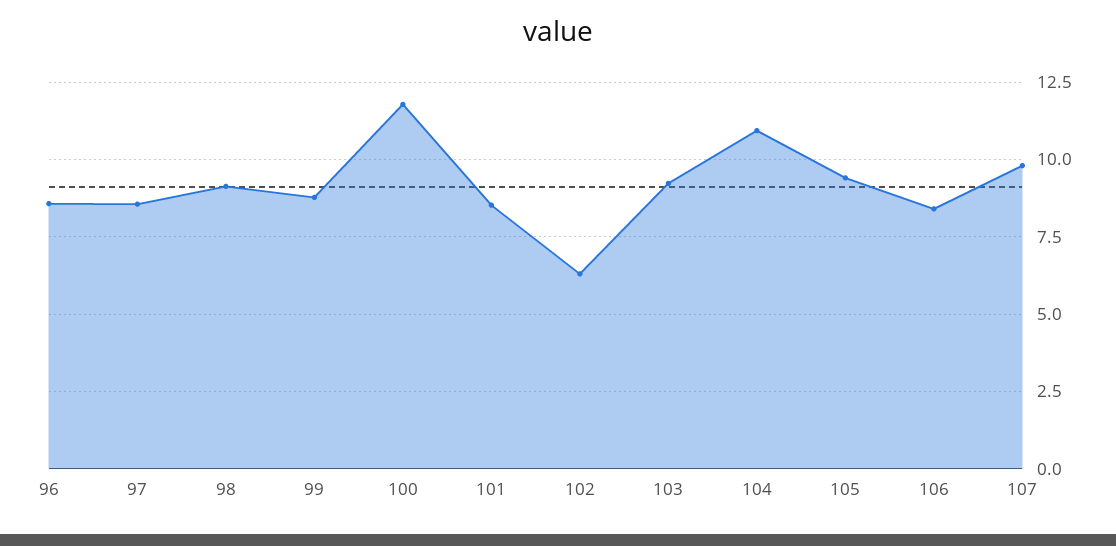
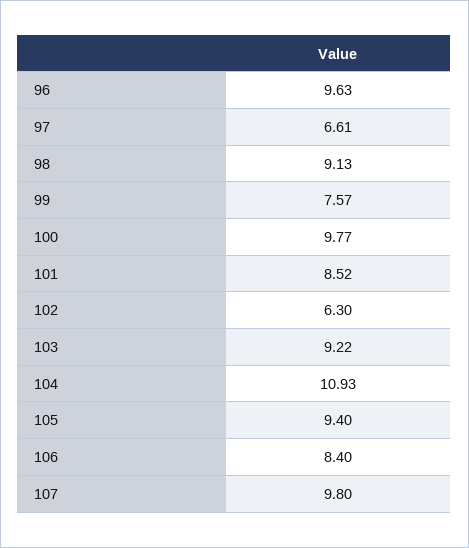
96: 8.5 -> 9.63
97: 8.5 -> 6.61
99: 8.75 -> 7.57
100: 11.75 -> 9.77

